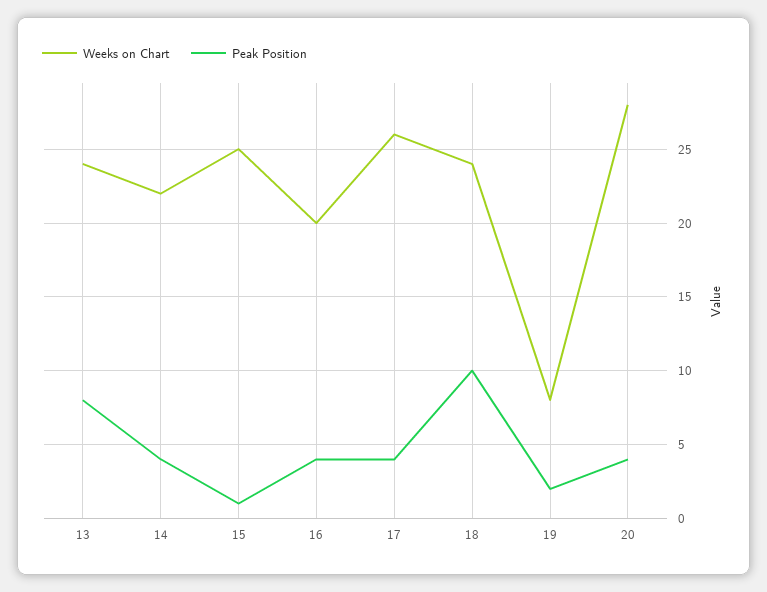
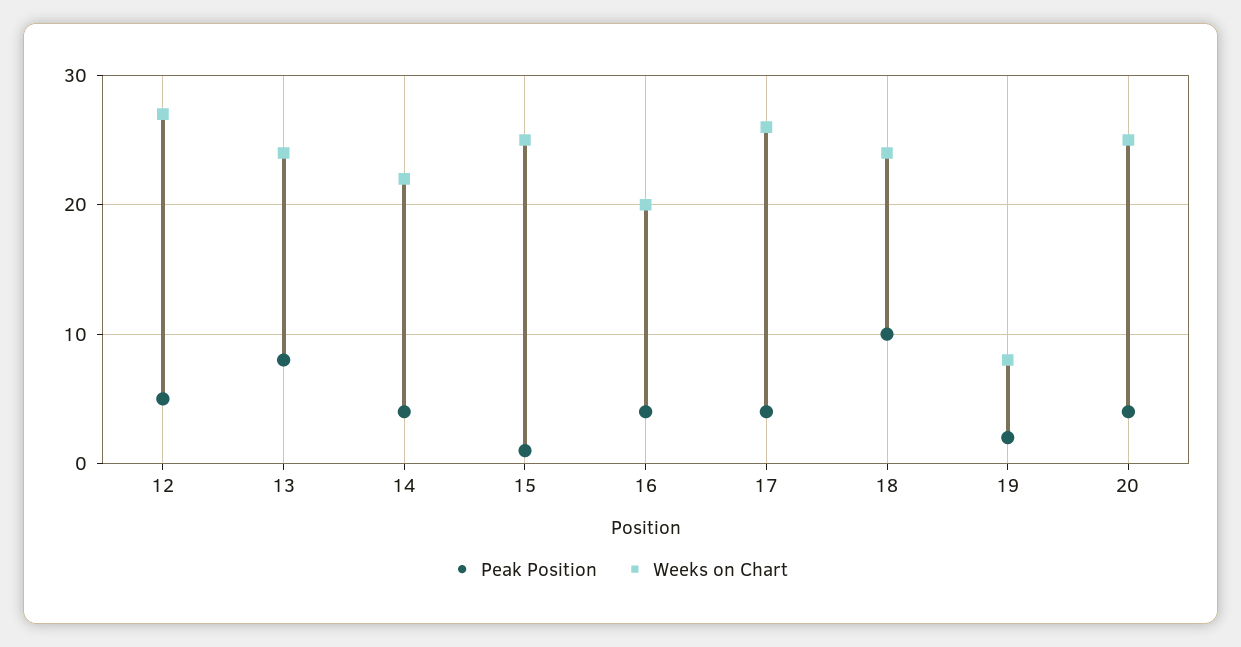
Weeks on Chart, 20: 28 -> 25
Peak Position, 12: none -> 5
Weeks on Chart, 12: none -> 27

